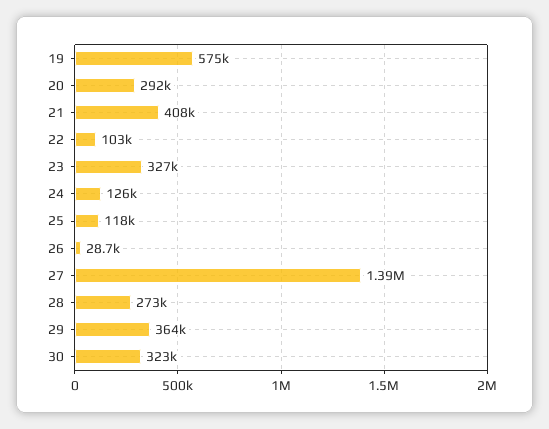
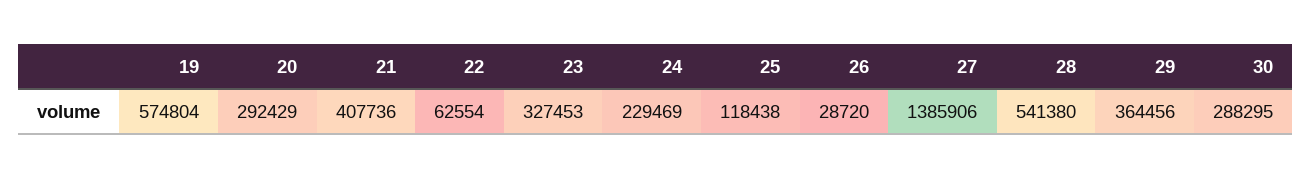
22: 103000 -> 62554
24: 126000 -> 229469
28: 273000 -> 541380
30: 323000 -> 288295

